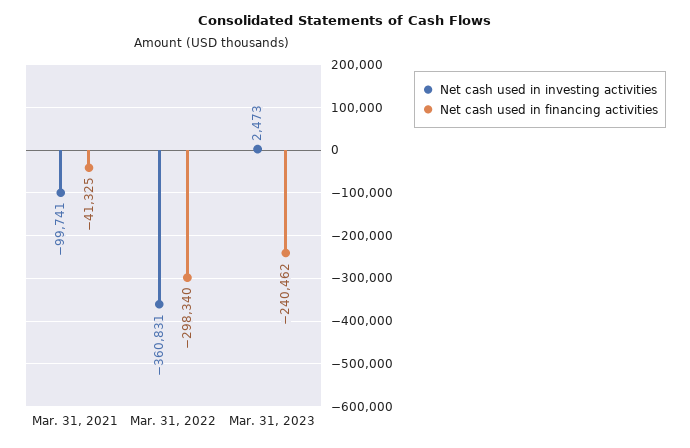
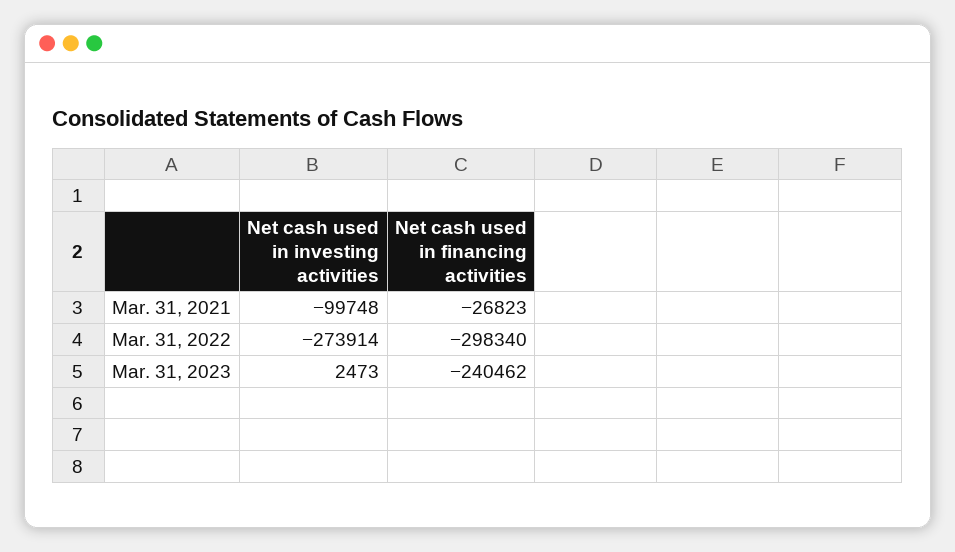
Net cash used in investing activities, Mar. 31, 2021: -99741 -> -99748
Net cash used in financing activities, Mar. 31, 2021: -41325 -> -26823
Net cash used in investing activities, Mar. 31, 2022: -360831 -> -273914

